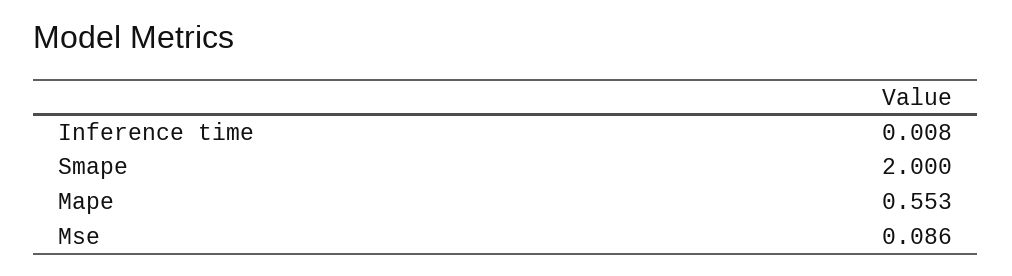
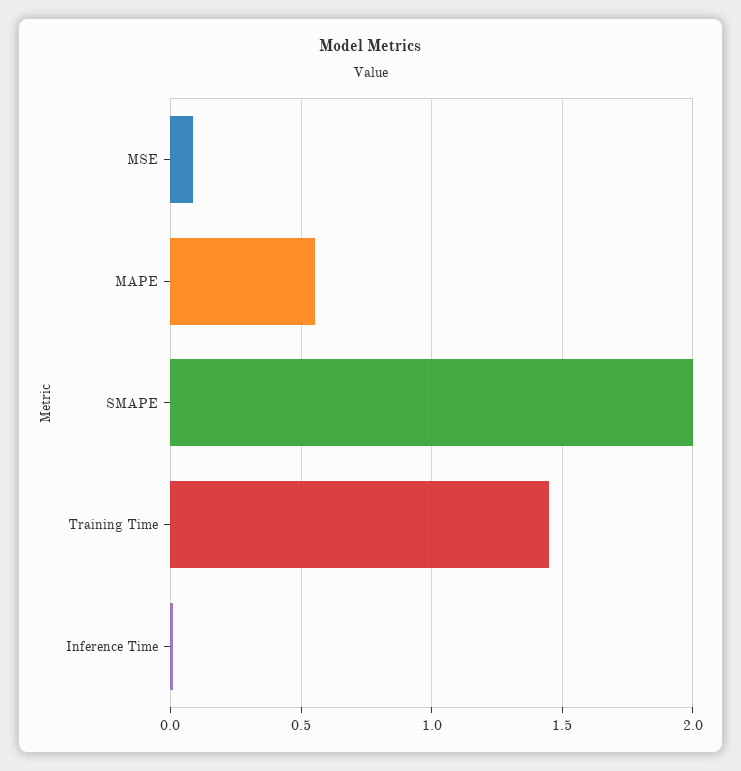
Training Time: none -> 1.45

